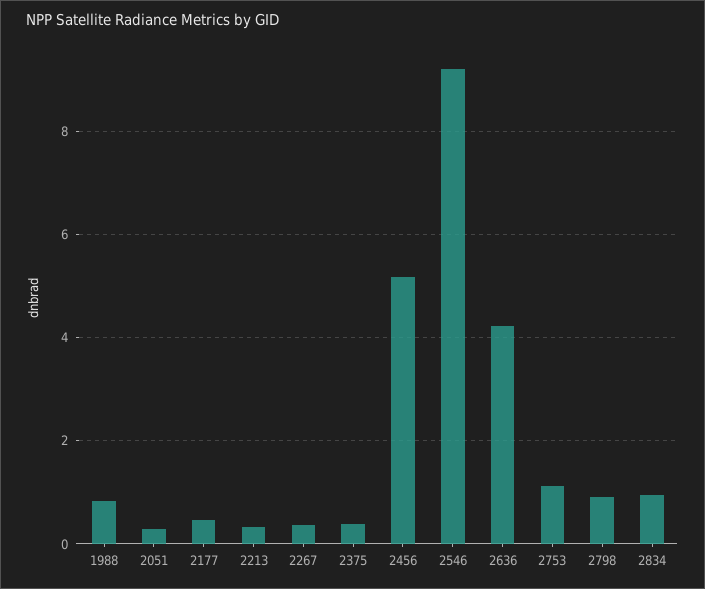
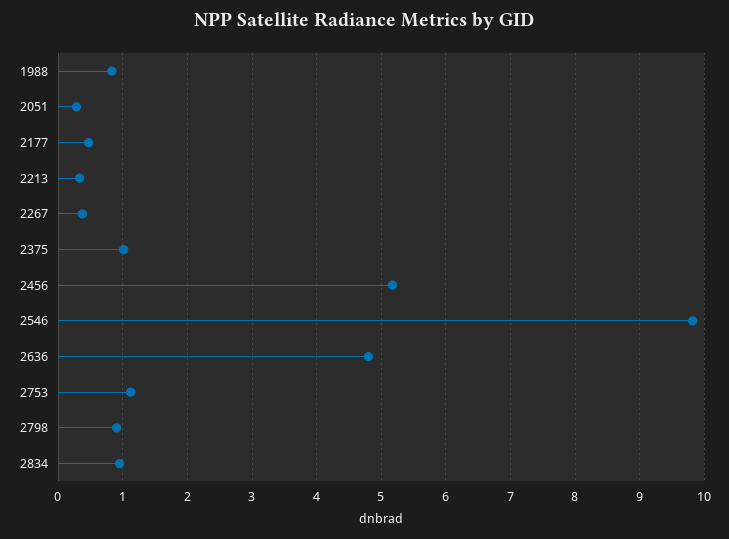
2375: 0.4 -> 1
2546: 9.2 -> 9.8
2636: 4.2 -> 4.8

